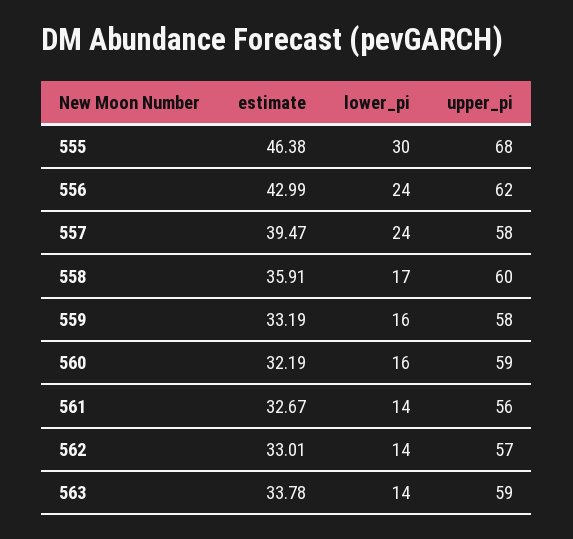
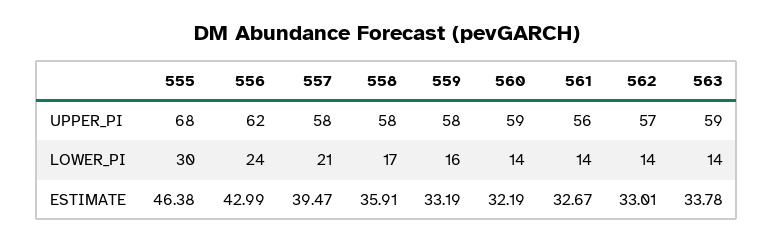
lower_pi, 557: 24 -> 21
upper_pi, 558: 60 -> 58
lower_pi, 560: 16 -> 14

